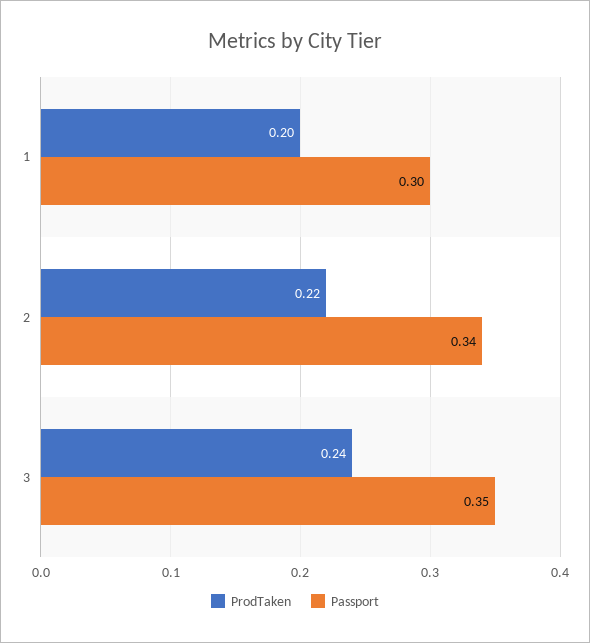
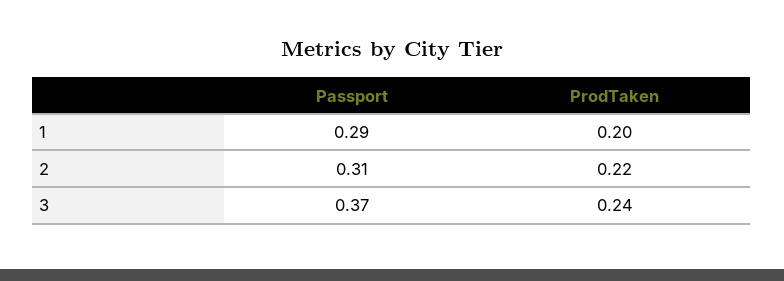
Passport, 1: 0.3 -> 0.29
Passport, 2: 0.34 -> 0.31
Passport, 3: 0.35 -> 0.37

